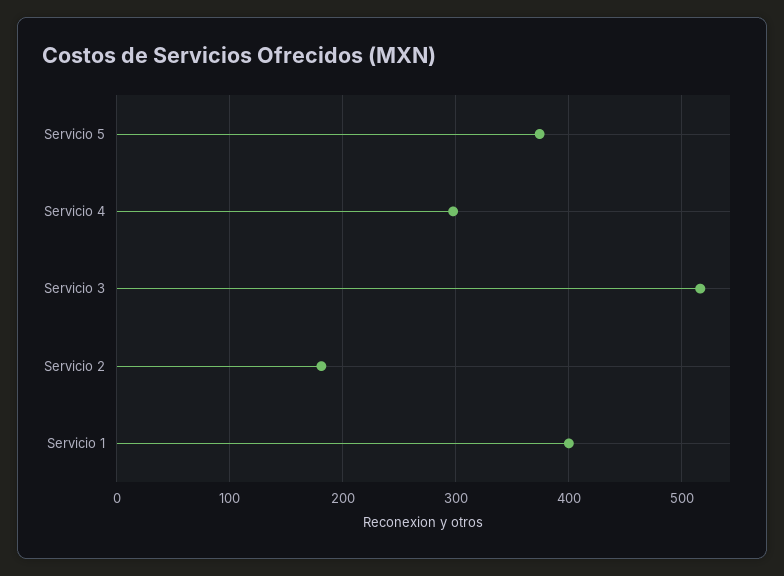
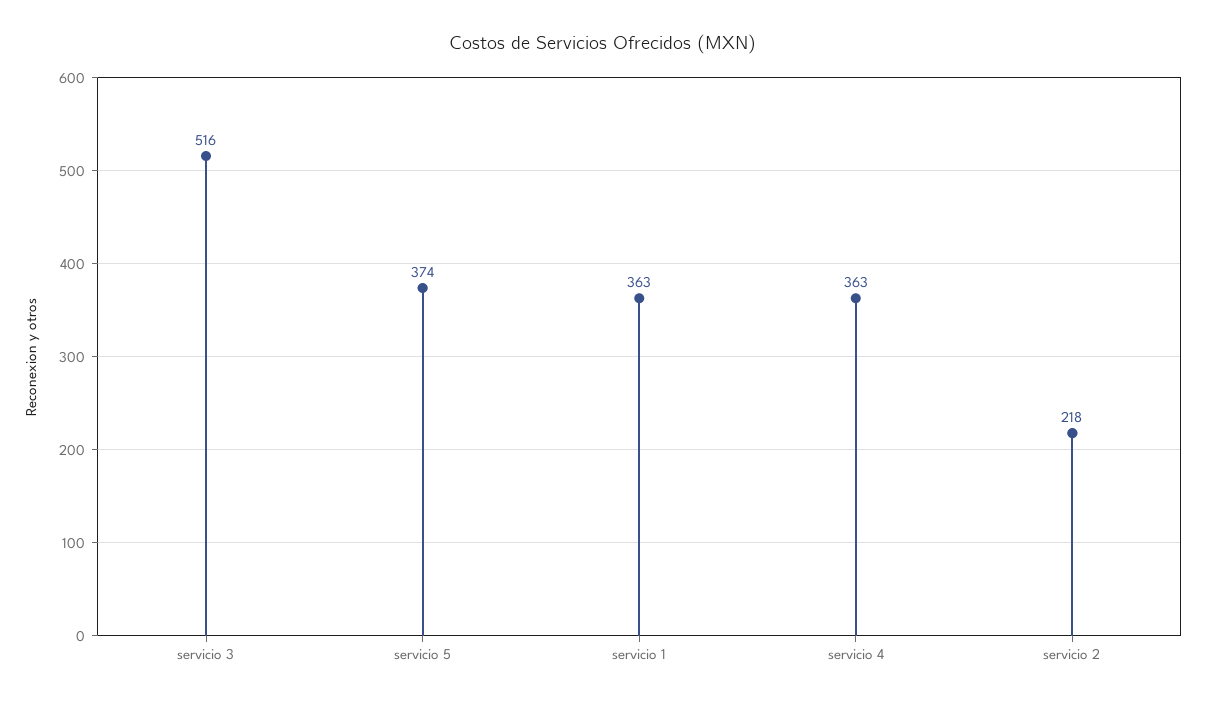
Servicio 4: 300 -> 363
Servicio 2: 180 -> 218
Servicio 1: 400 -> 363

